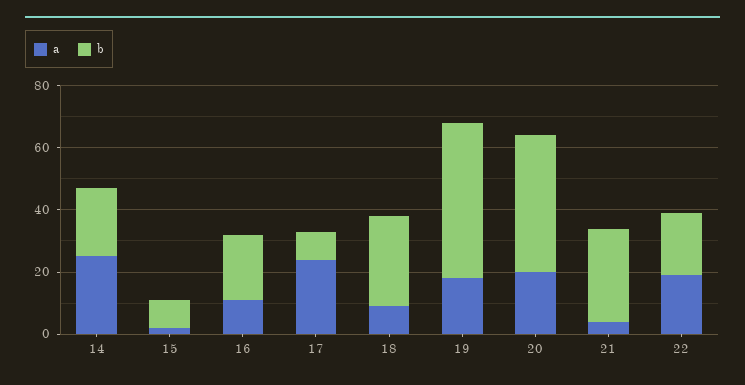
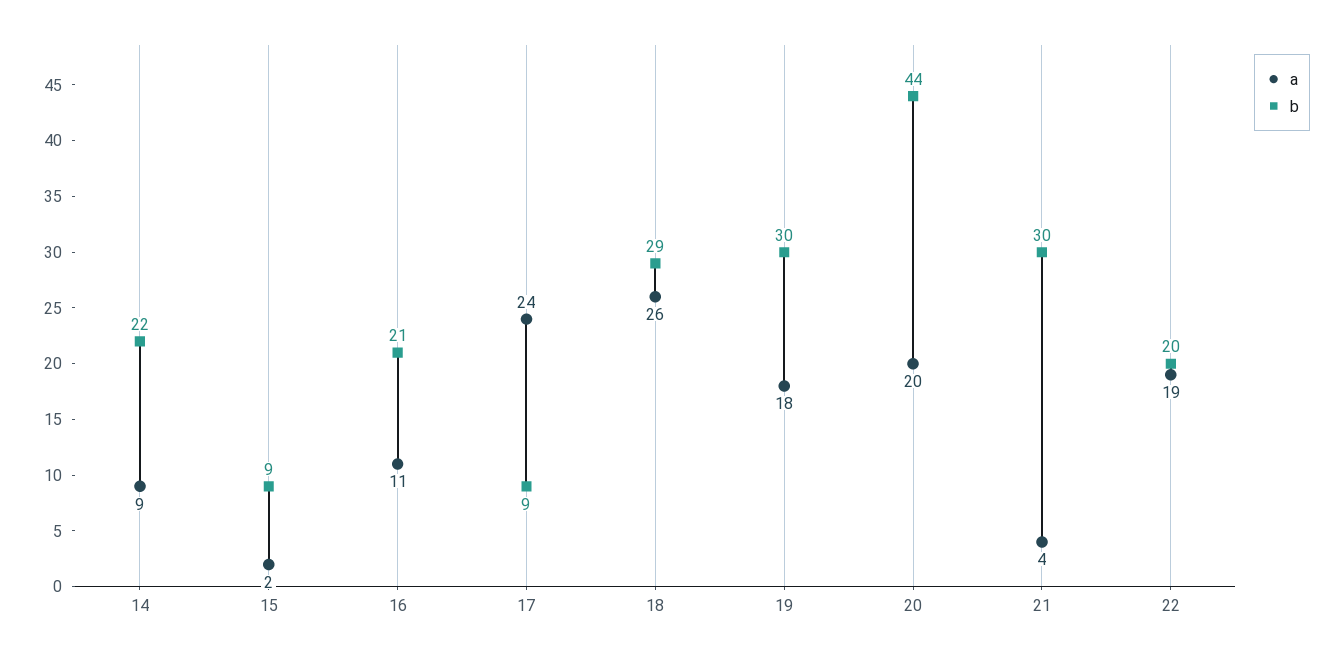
a, 14: 25 -> 9
a, 18: 10 -> 26
b, 19: 50 -> 30

